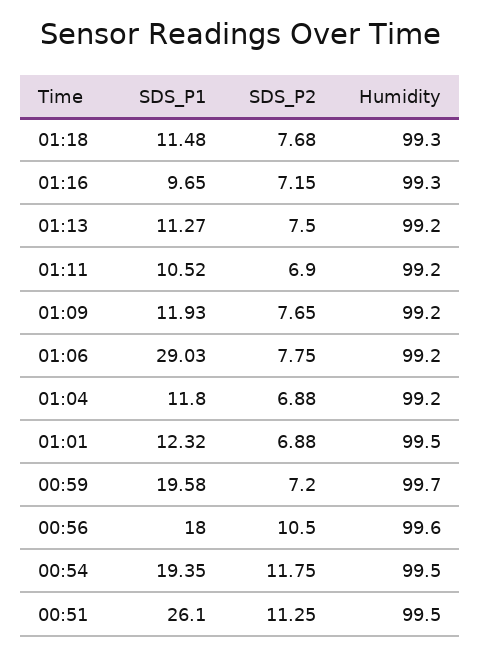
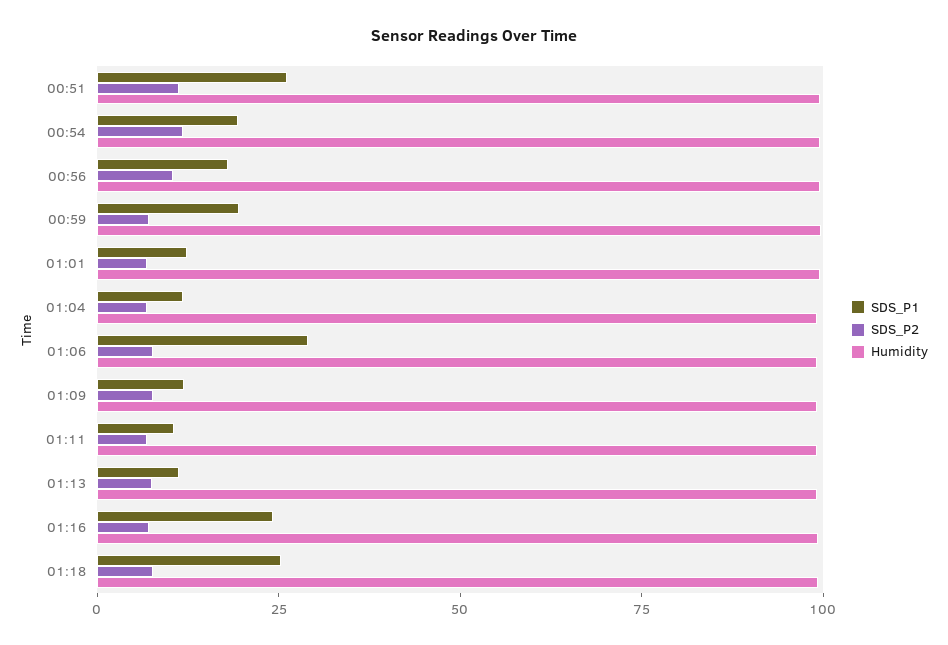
SDS_P1, 01:18: 11.48 -> 25
SDS_P1, 01:16: 9.65 -> 25

